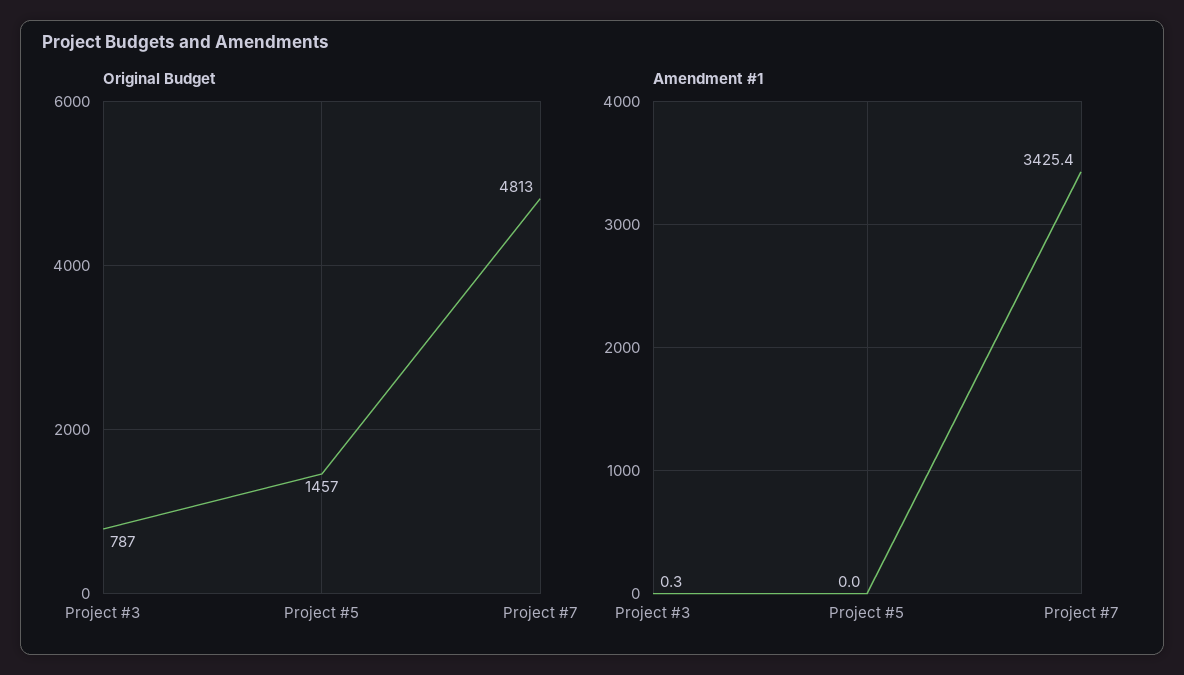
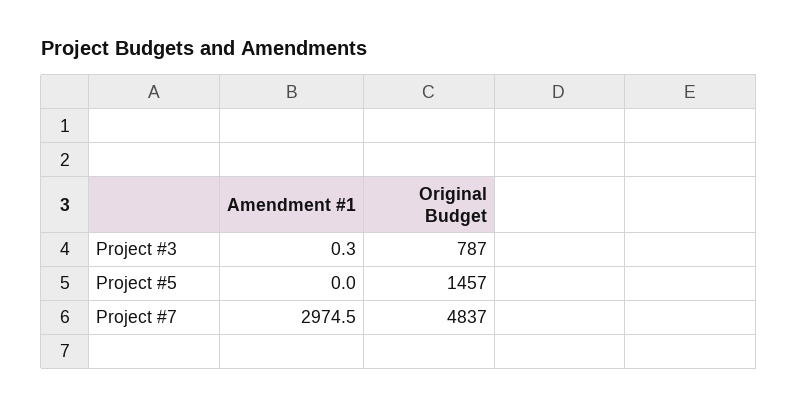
Original Budget, Project #7: 4813 -> 4837
Amendment #1, Project #7: 3425.4 -> 2974.5

